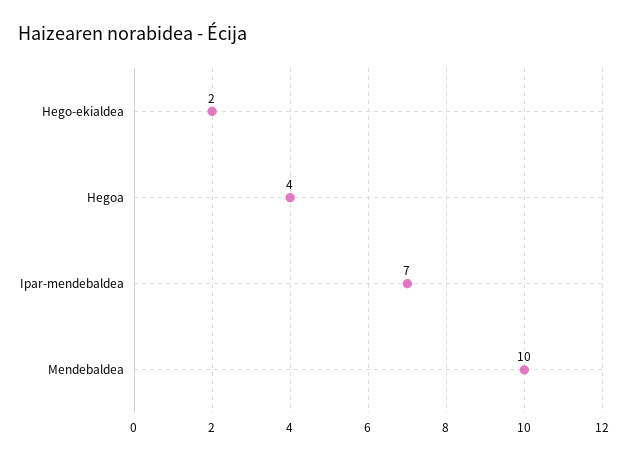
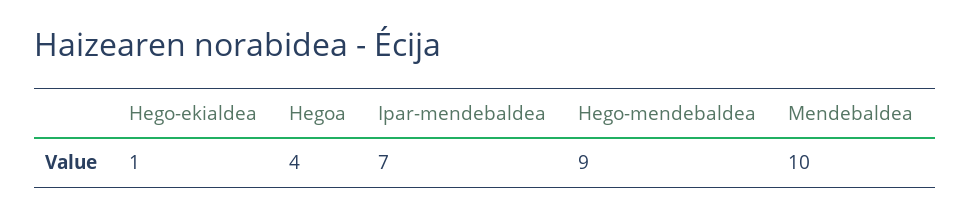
Hego-ekialdea: 2 -> 1
Hego-mendebaldea: none -> 9

